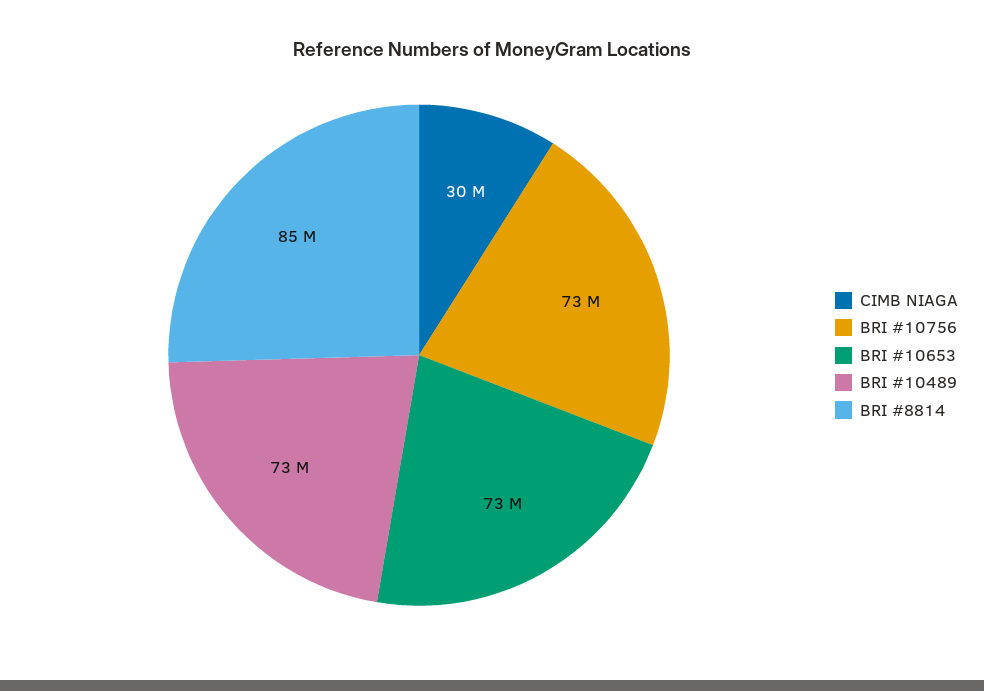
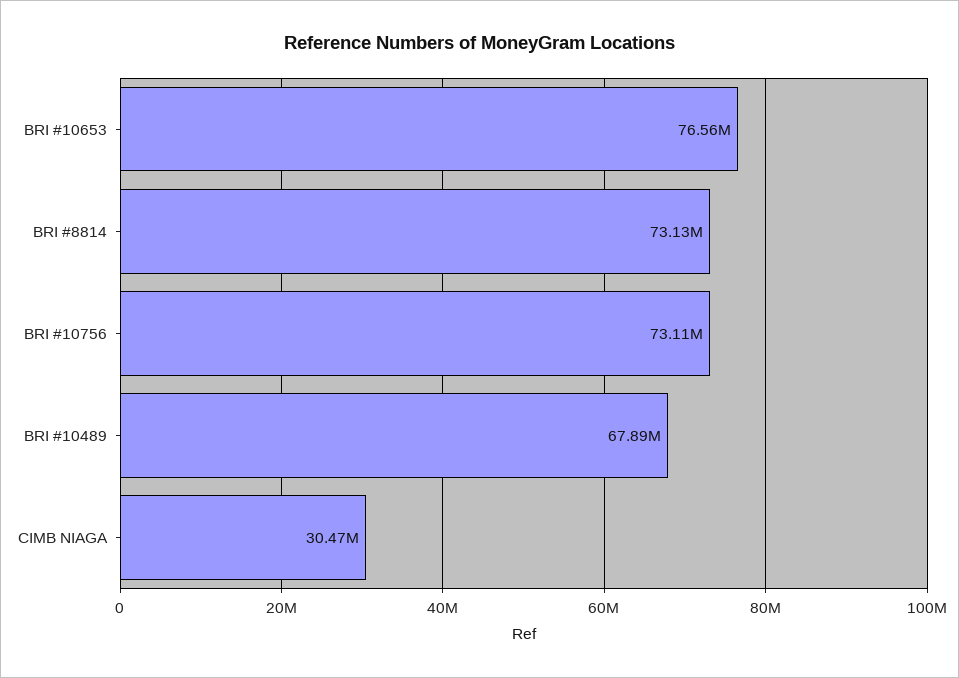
BRI #10653: 73000000 -> 76560000
BRI #10489: 73000000 -> 67890000
BRI #8814: 85000000 -> 73130000

